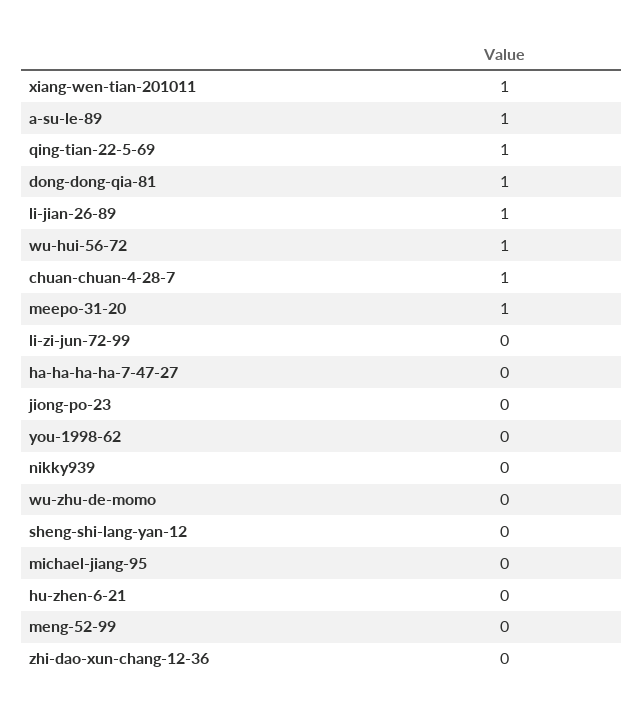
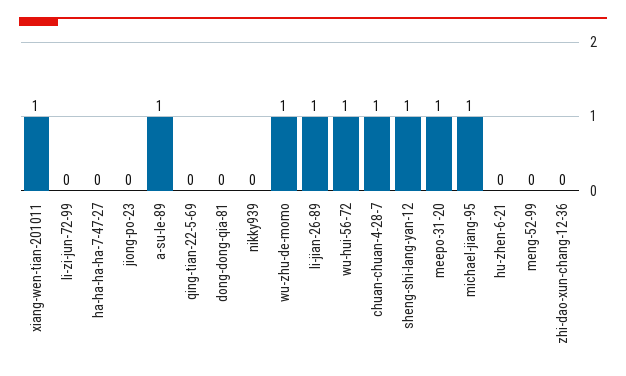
qing-tian-22-5-69: 1 -> 0
dong-dong-qia-81: 1 -> 0
you-1998-62: 0 -> none
wu-zhu-de-momo: 0 -> 1
sheng-shi-lang-yan-12: 0 -> 1
michael-jiang-95: 0 -> 1

